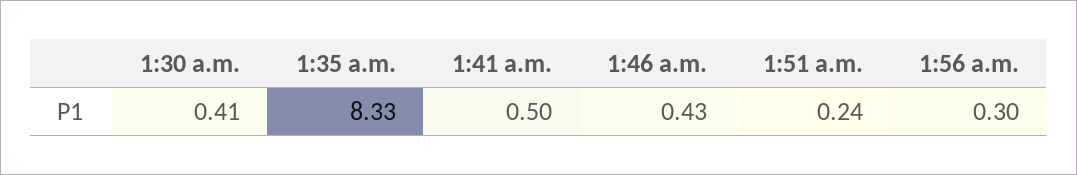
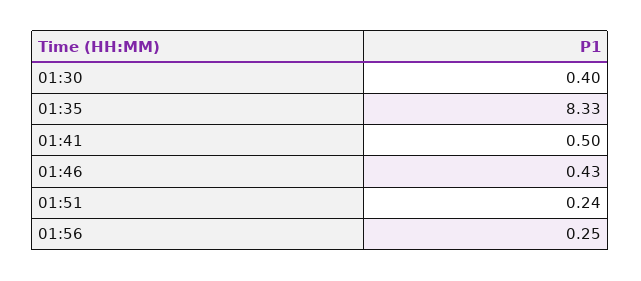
1:30 a.m.: 0.41 -> 0.4
1:56 a.m.: 0.3 -> 0.25

